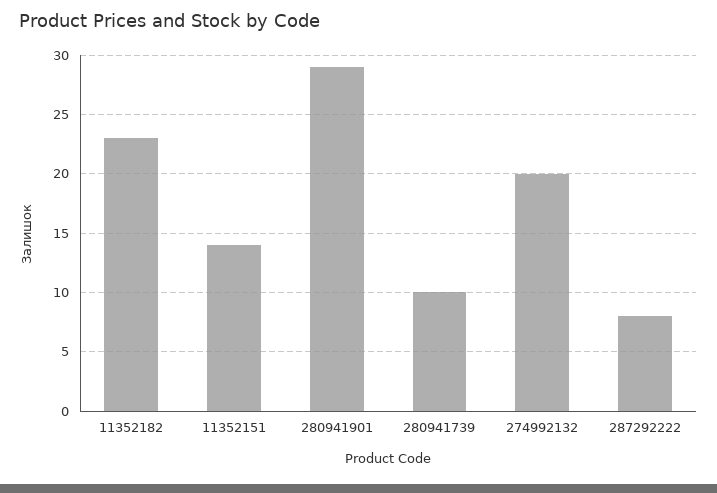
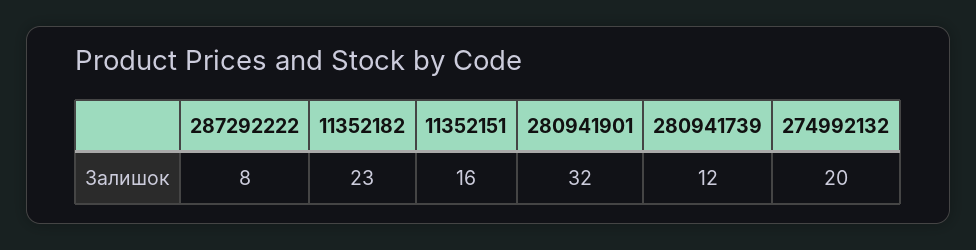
11352151: 14 -> 16
280941901: 29 -> 32
280941739: 10 -> 12

